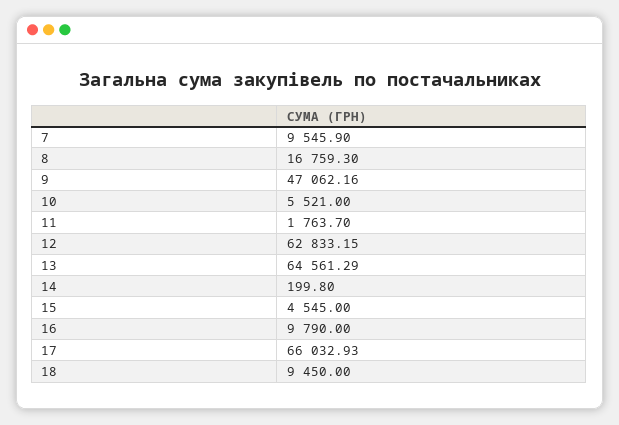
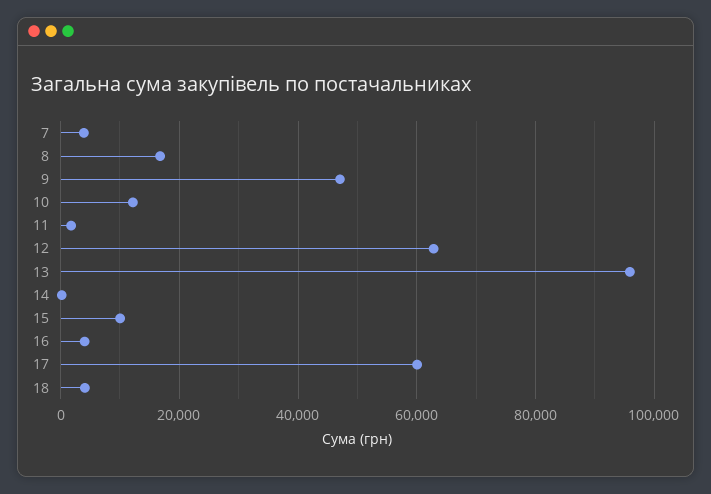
7: 9545.9 -> 4000
10: 5521 -> 12000
13: 64561.29 -> 96000
15: 4545 -> 10000
16: 9790 -> 4000
17: 66032.93 -> 60000
18: 9450 -> 4000

